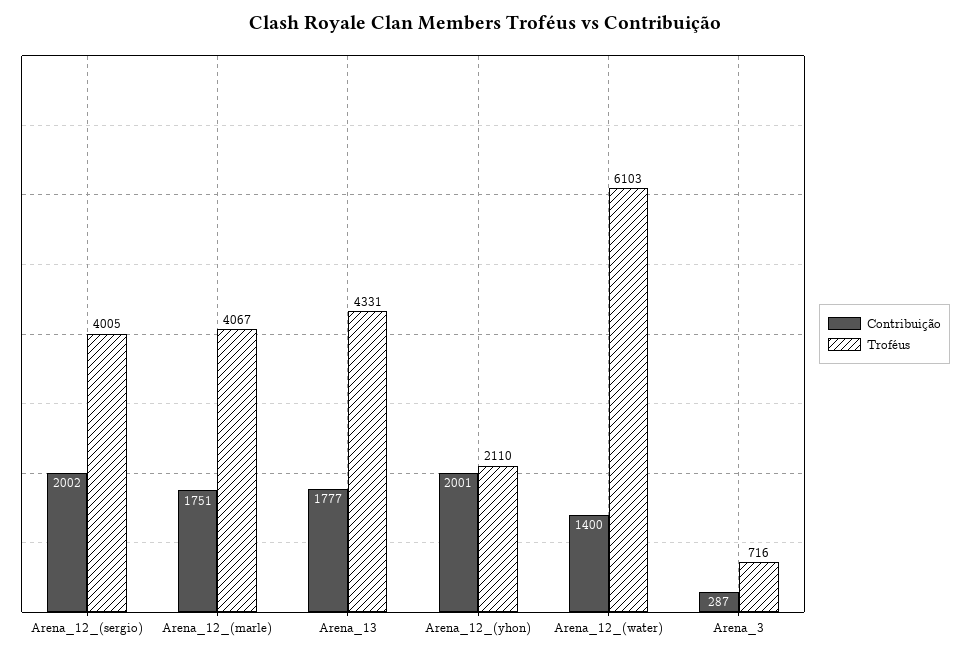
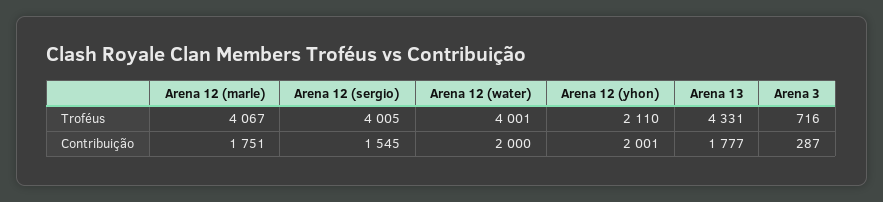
Contribuição, Arena_12_(sergio): 2002 -> 1545
Contribuição, Arena_12_(water): 1400 -> 2000
Troféus, Arena_12_(water): 6103 -> 4001

